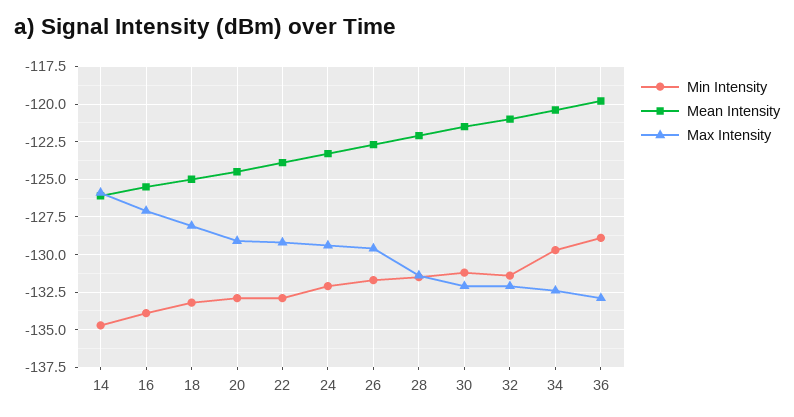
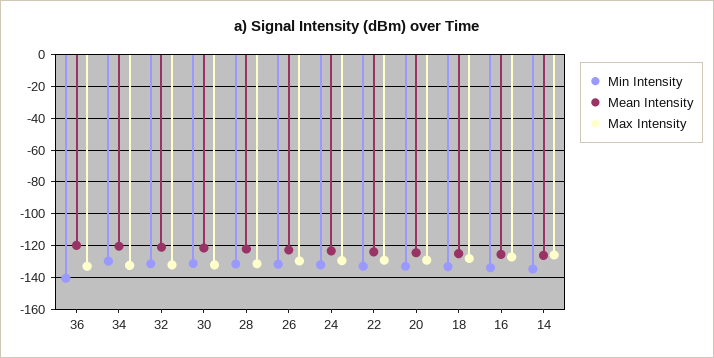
Min Intensity, 36: -129 -> -140

